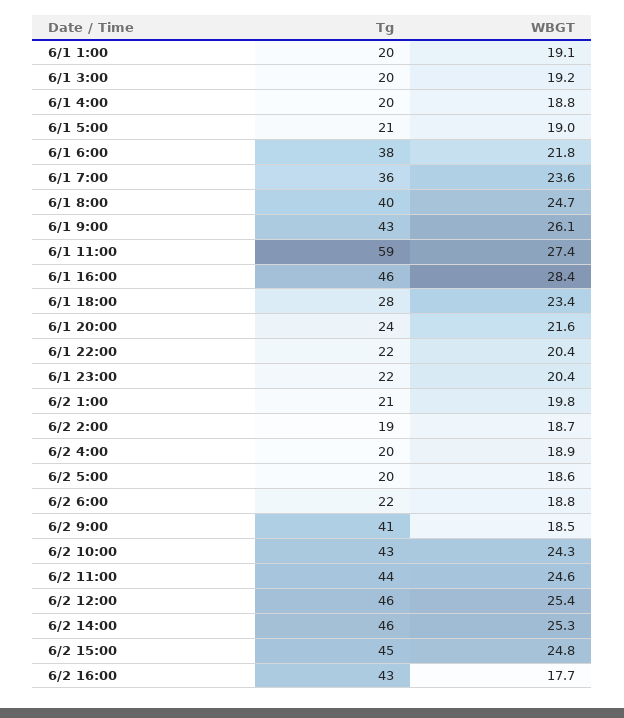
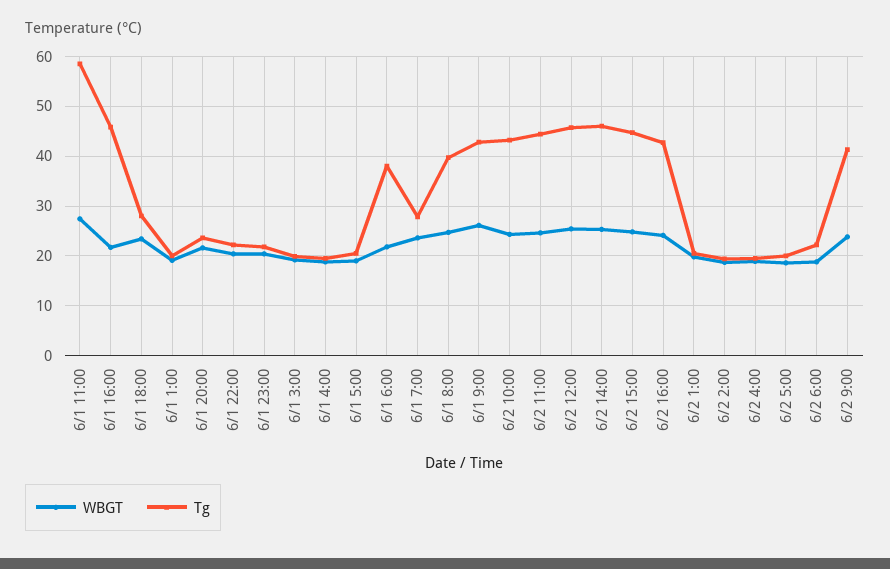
Tg, 6/1 7:00: 36 -> 28
WBGT, 6/1 16:00: 28.4 -> 22
WBGT, 6/2 9:00: 18.5 -> 24
WBGT, 6/2 16:00: 17.7 -> 24

